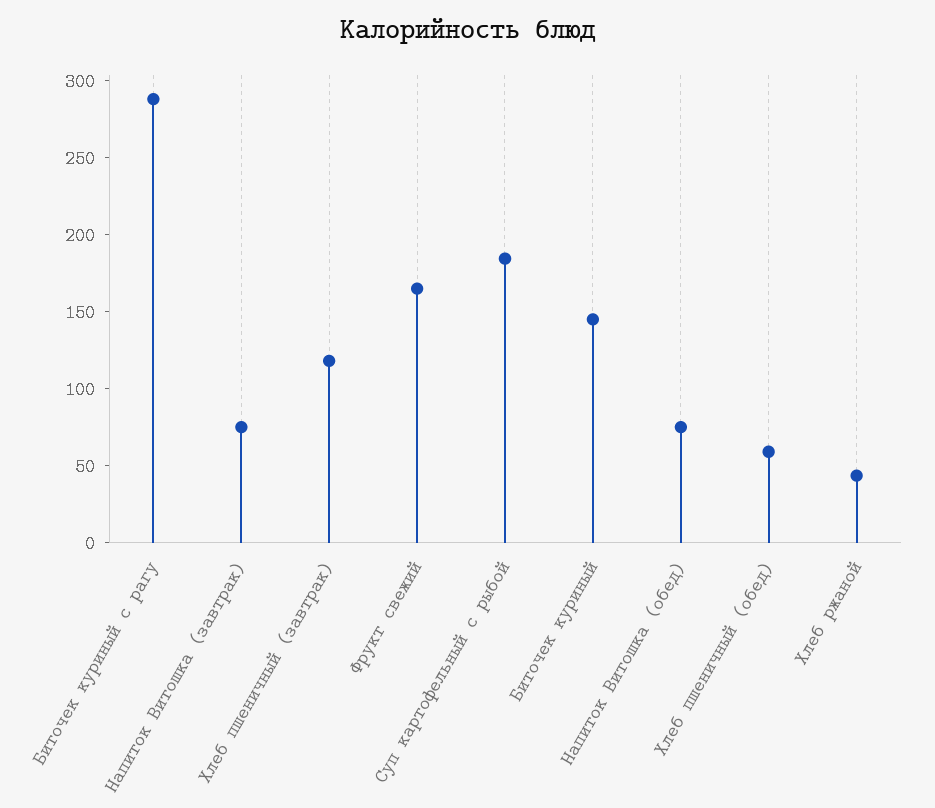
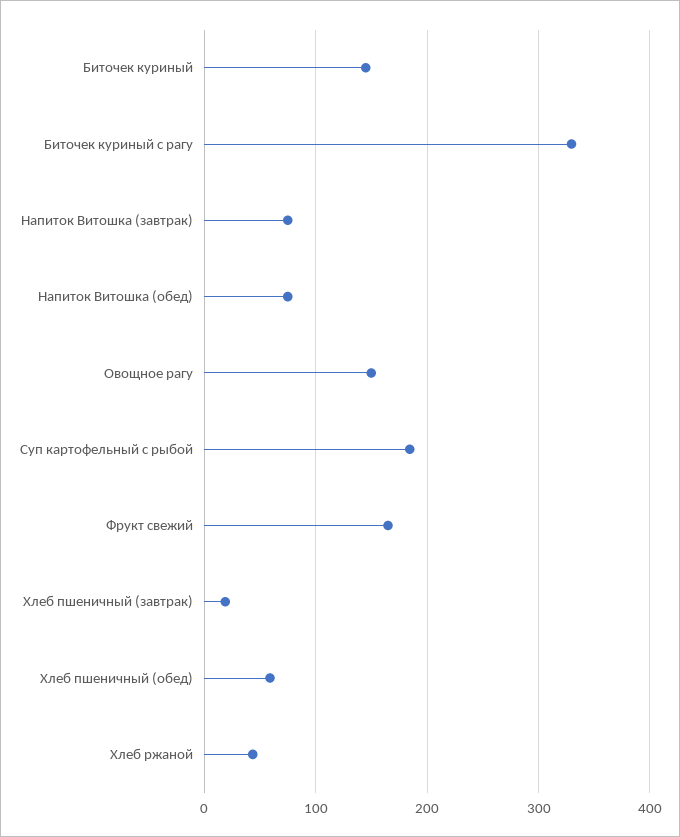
Биточек куриный с рагу: 290 -> 330
Хлеб пшеничный (завтрак): 120 -> 20
Овощное рагу: none -> 150

